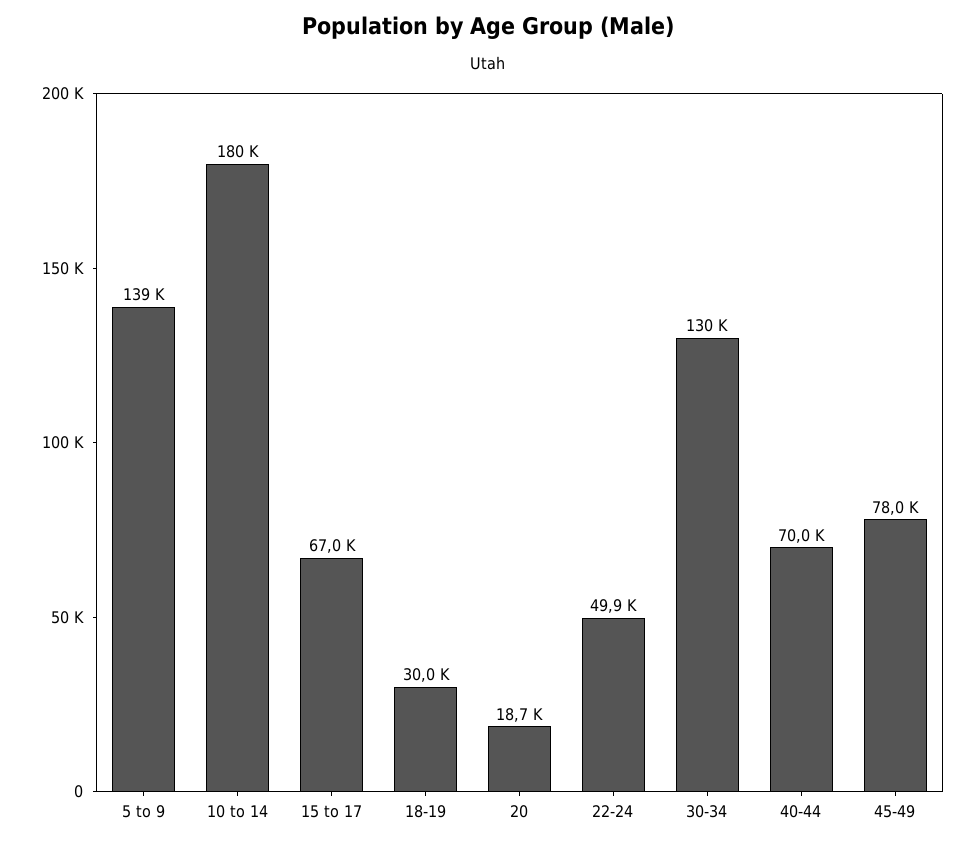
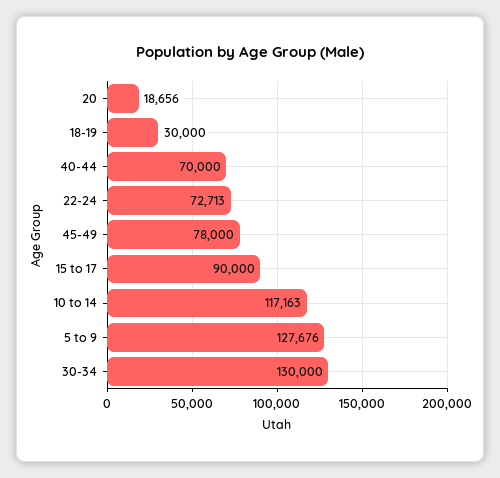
5 to 9: 139000 -> 127676
10 to 14: 180000 -> 117163
15 to 17: 67000 -> 90000
22-24: 49900 -> 72713

